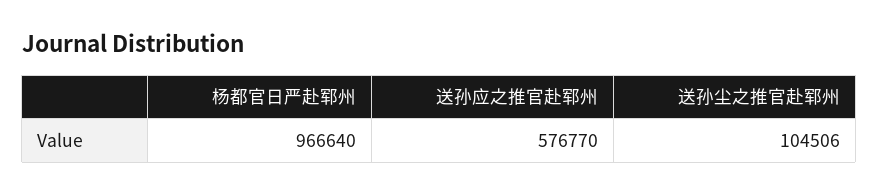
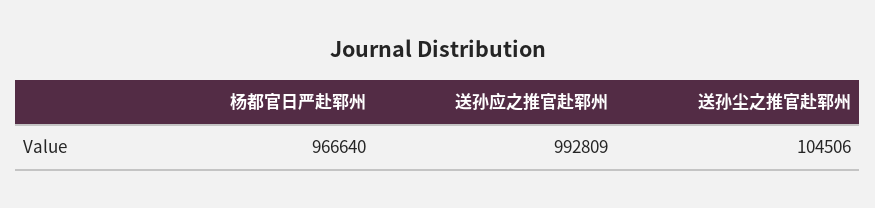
送孙应之推官赴郓州: 576770 -> 992809

